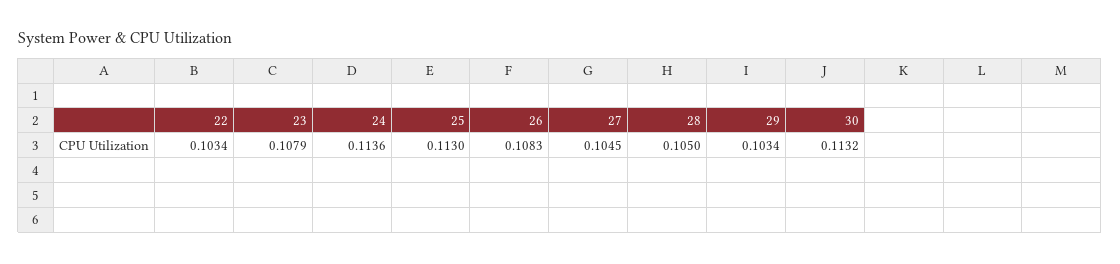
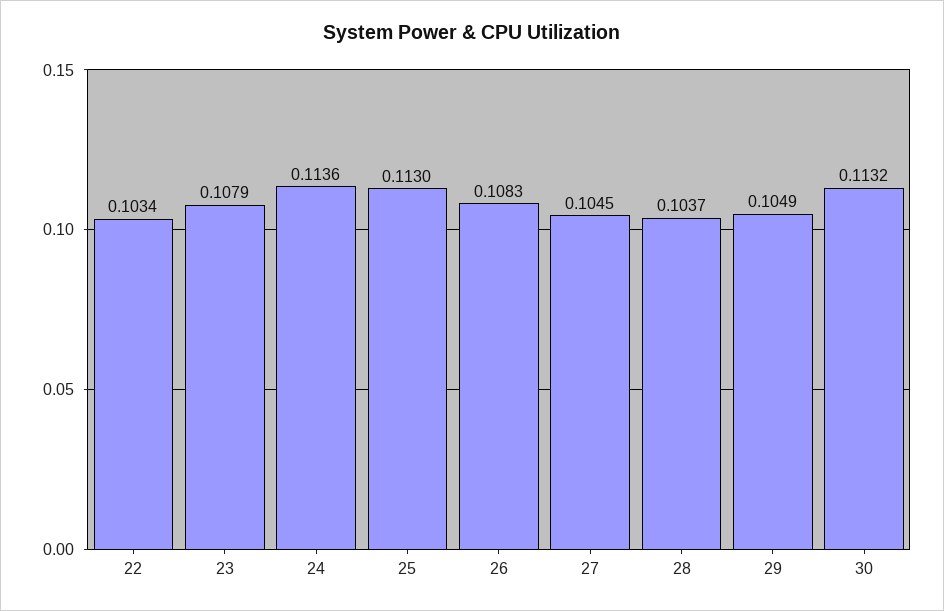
28: 0.105 -> 0.1037
29: 0.1034 -> 0.1049

